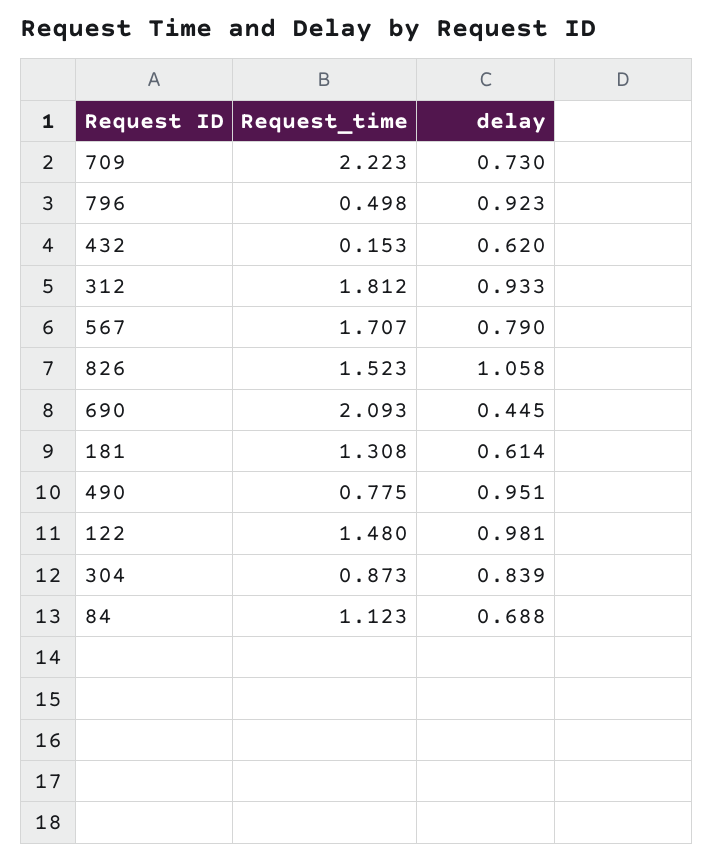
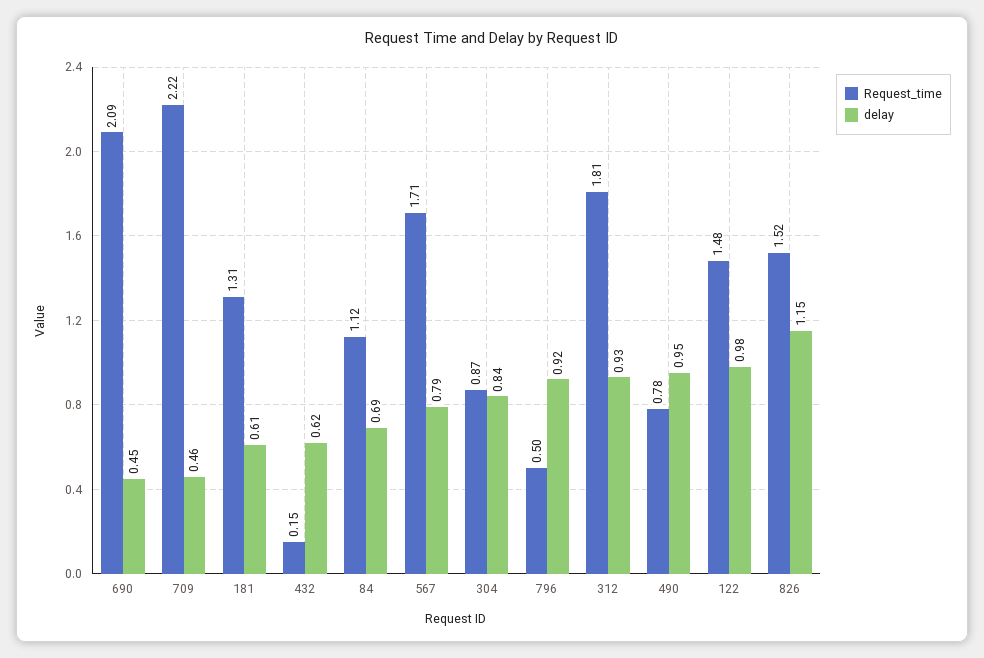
delay, 709: 0.73 -> 0.46
delay, 826: 1.058 -> 1.15

